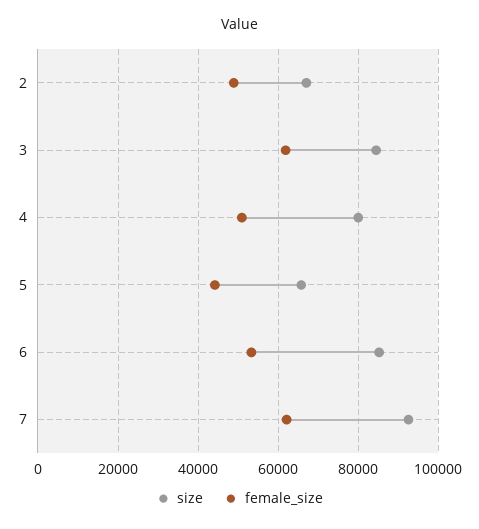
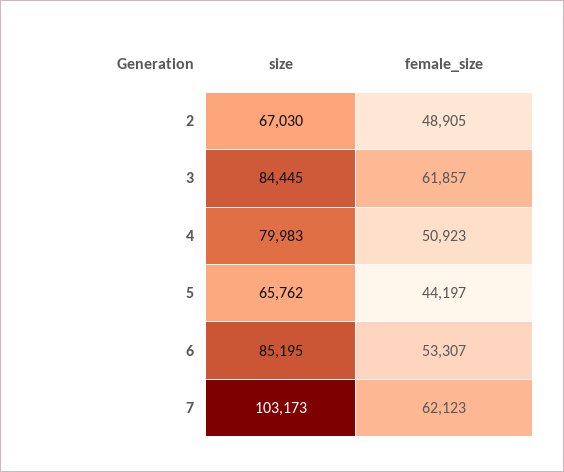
size, 7: 92000 -> 103173

